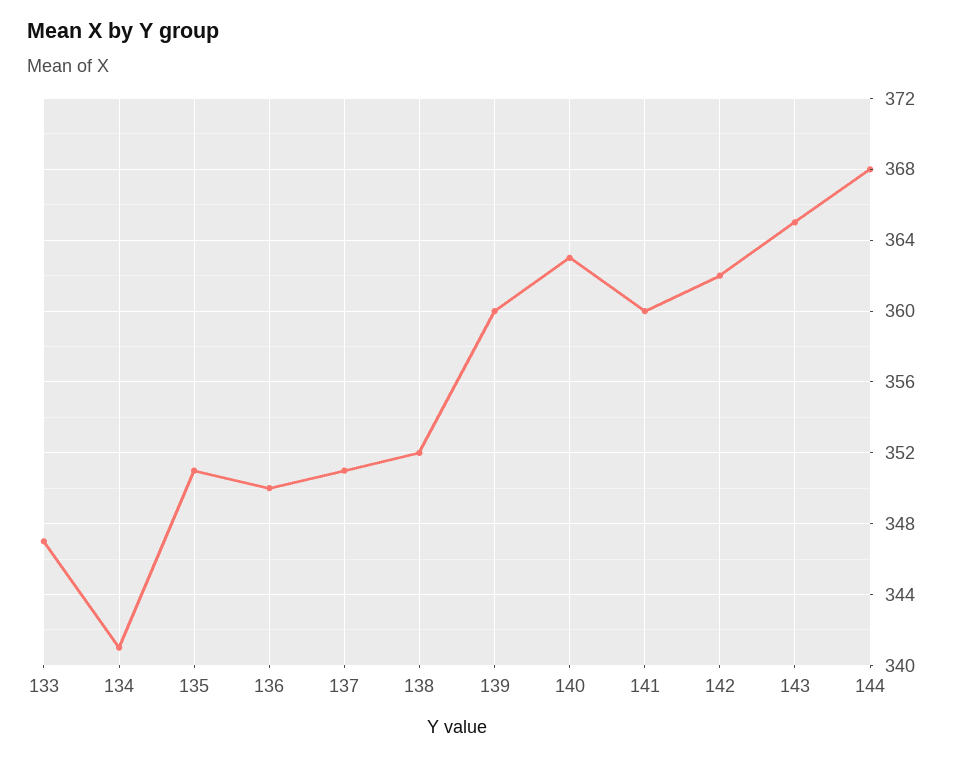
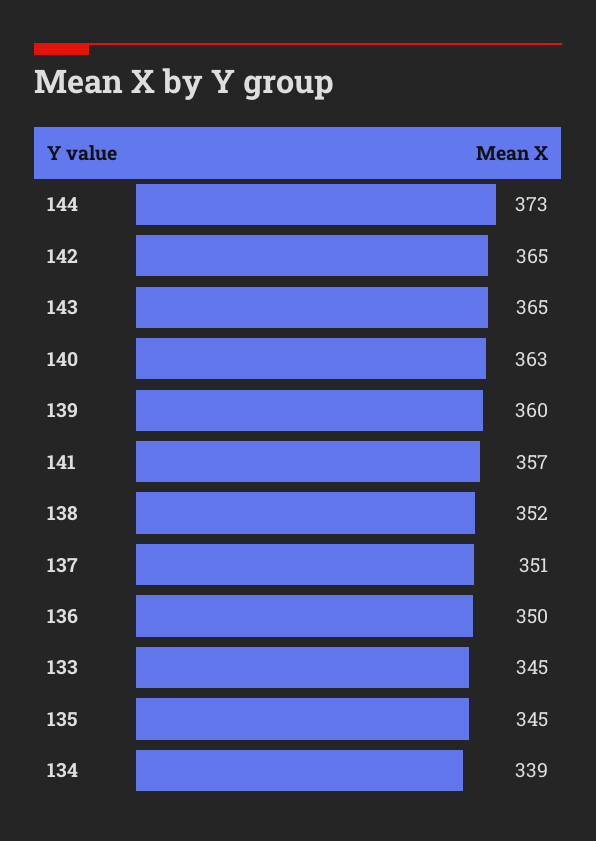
133: 347 -> 345
134: 341 -> 339
135: 351 -> 345
141: 360 -> 357
142: 362 -> 365
144: 368 -> 373

